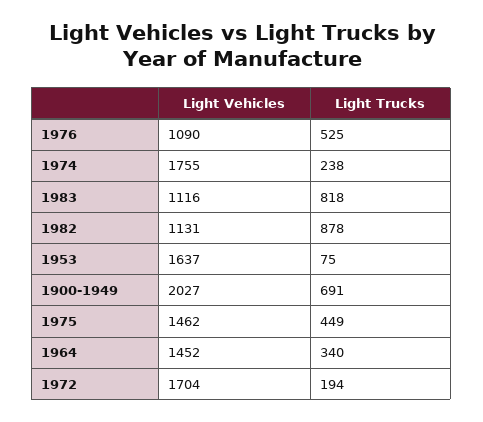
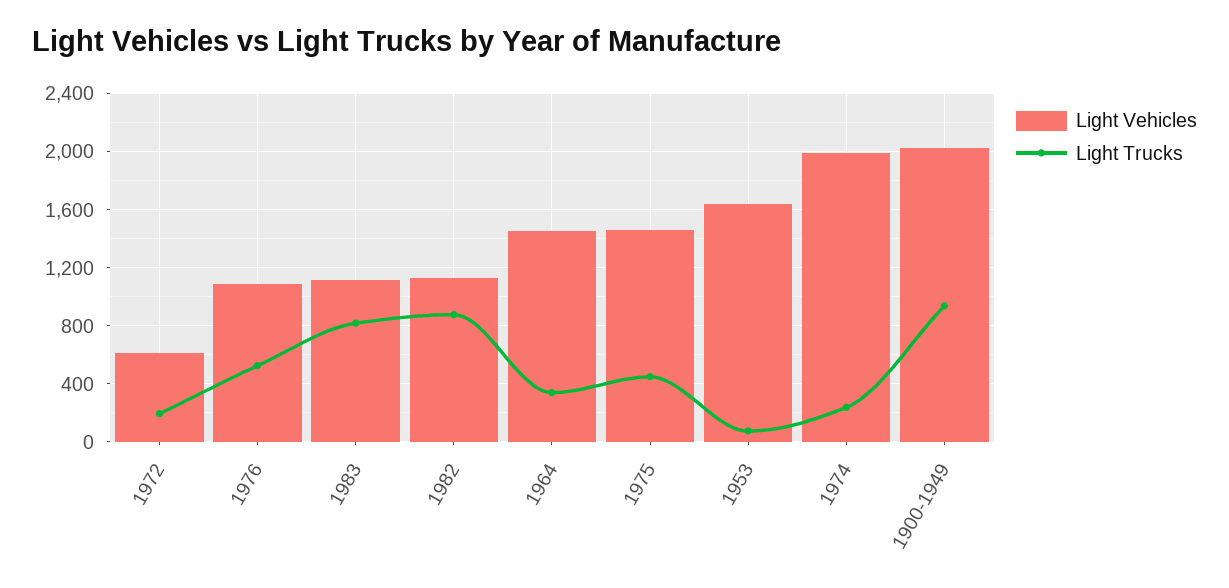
Light Vehicles, 1974: 1755 -> 2000
Light Trucks, 1900-1949: 691 -> 950
Light Vehicles, 1972: 1704 -> 600

